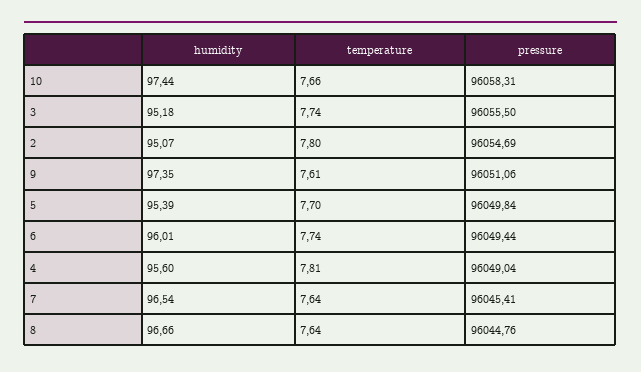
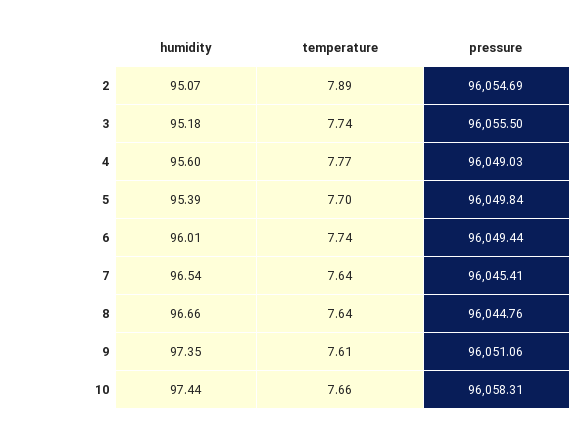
temperature, 2: 7.8 -> 7.89
temperature, 4: 7.81 -> 7.77
pressure, 4: 96049.04 -> 96049.03

